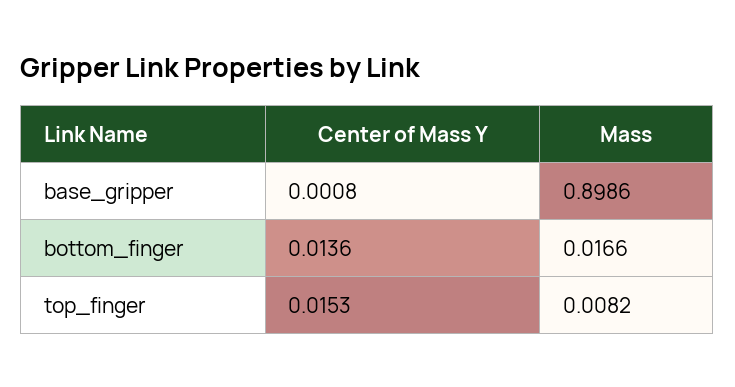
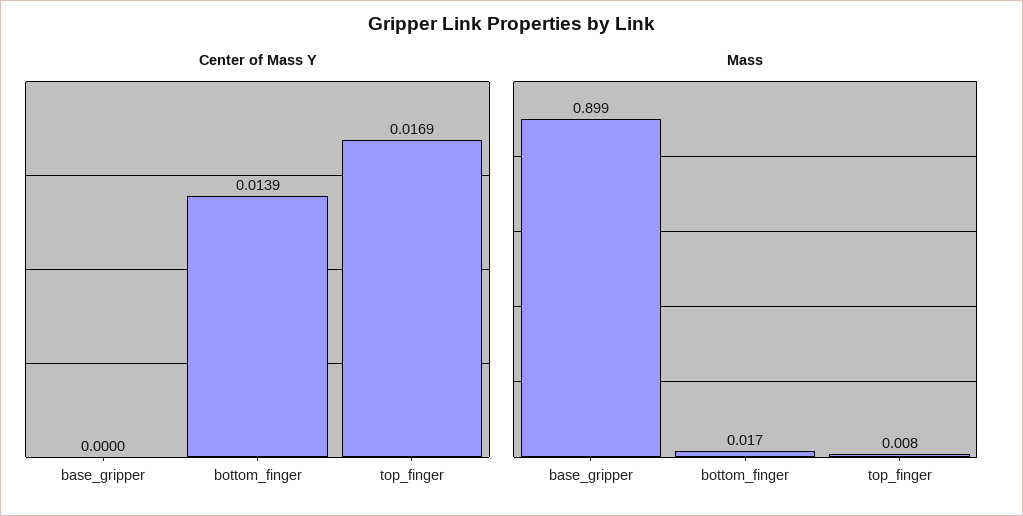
Center of Mass Y, base_gripper: 0.0008 -> 0
Center of Mass Y, bottom_finger: 0.0136 -> 0.0139
Center of Mass Y, top_finger: 0.0153 -> 0.0169

